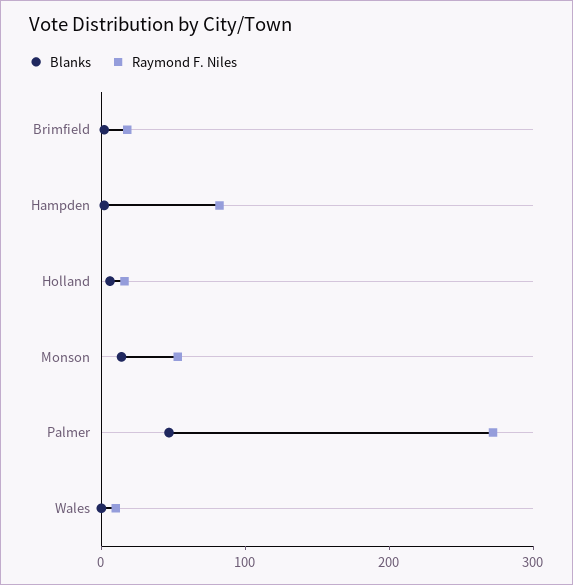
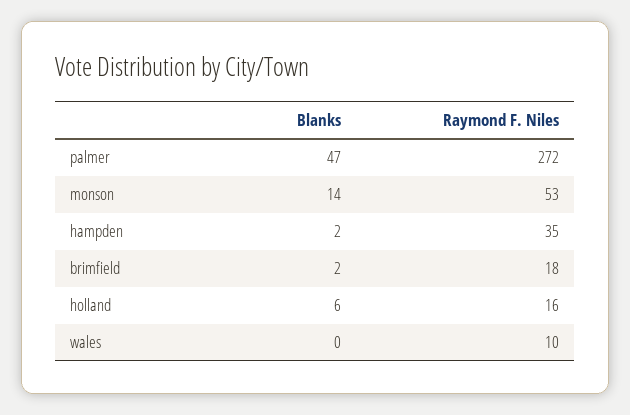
Raymond F. Niles, Hampden: 80 -> 35

